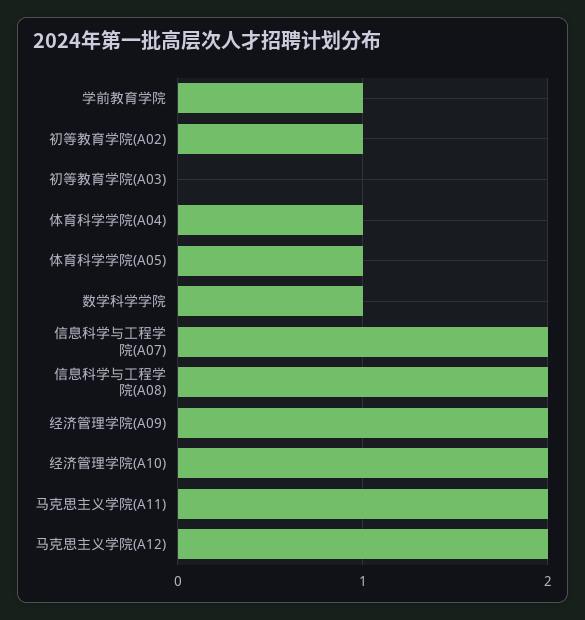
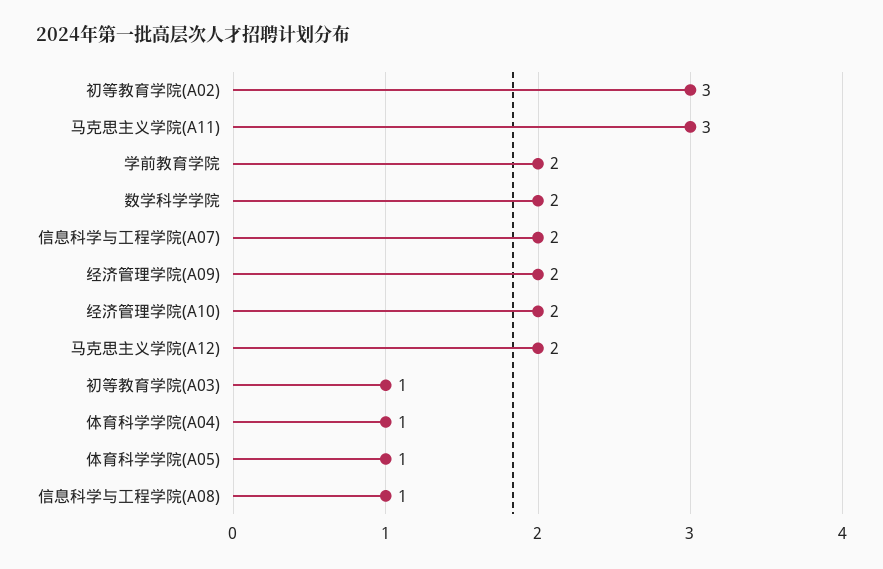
学前教育学院: 1 -> 2
初等教育学院(A02): 1 -> 3
初等教育学院(A03): 0 -> 1
数学科学学院: 1 -> 2
信息科学与工程学院(A08): 2 -> 1
马克思主义学院(A11): 2 -> 3

